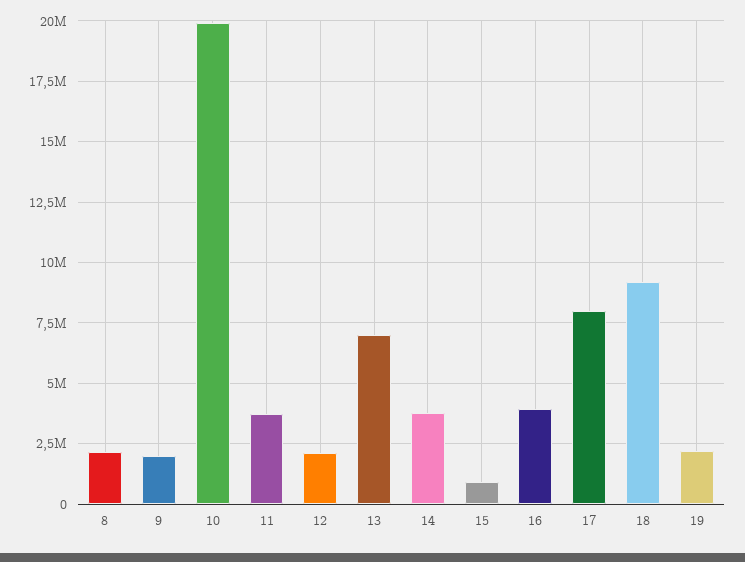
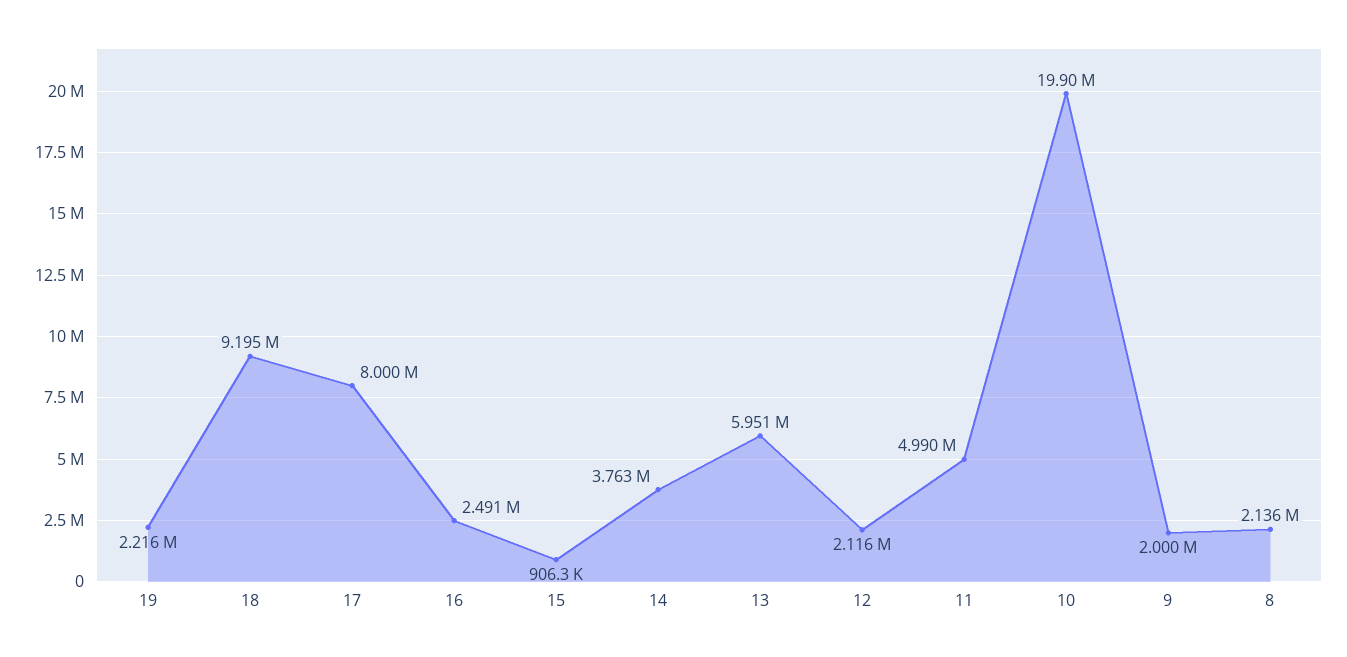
11: 3750000 -> 4990000
13: 7000000 -> 5951000
16: 4000000 -> 2491000

